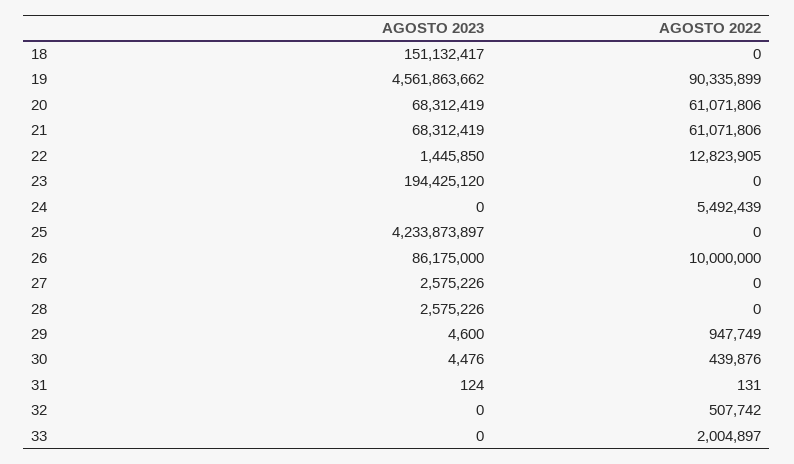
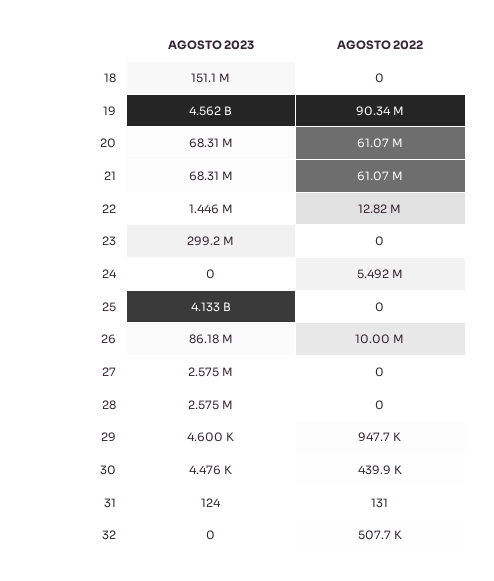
AGOSTO 2023, 23: 194425120 -> 299200000
AGOSTO 2023, 25: 4233873897 -> 4133000000
AGOSTO 2023, 33: 0 -> none
AGOSTO 2022, 33: 2004897 -> none

